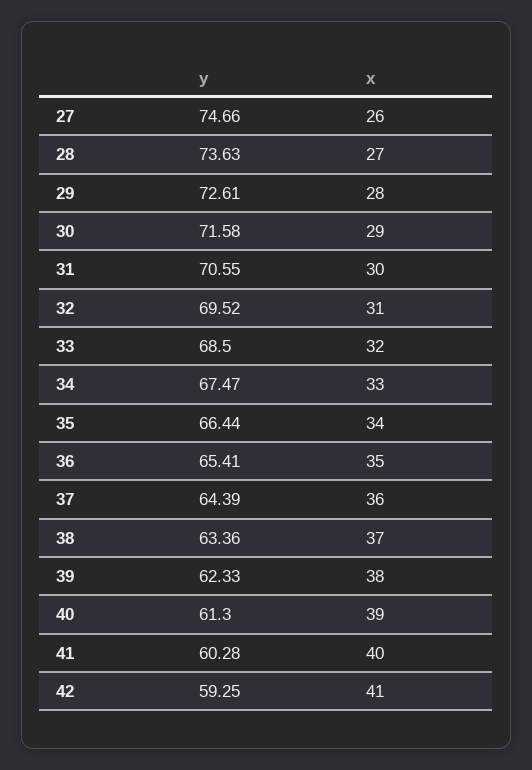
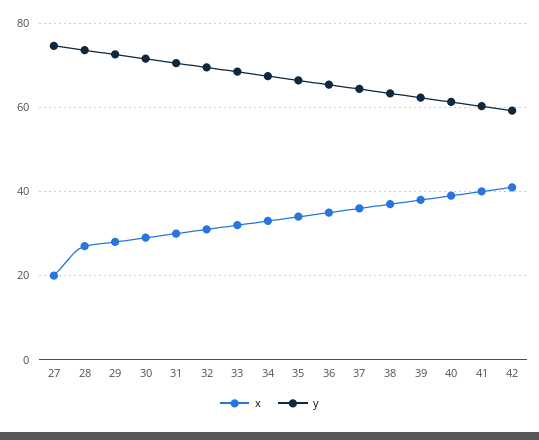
x, 27: 26 -> 20

